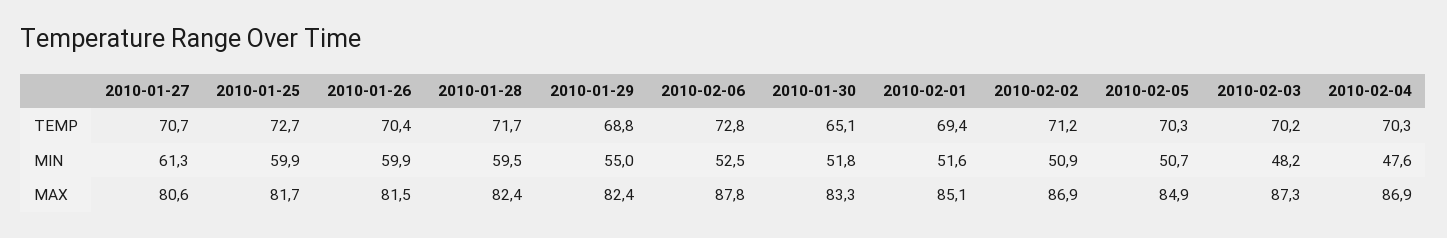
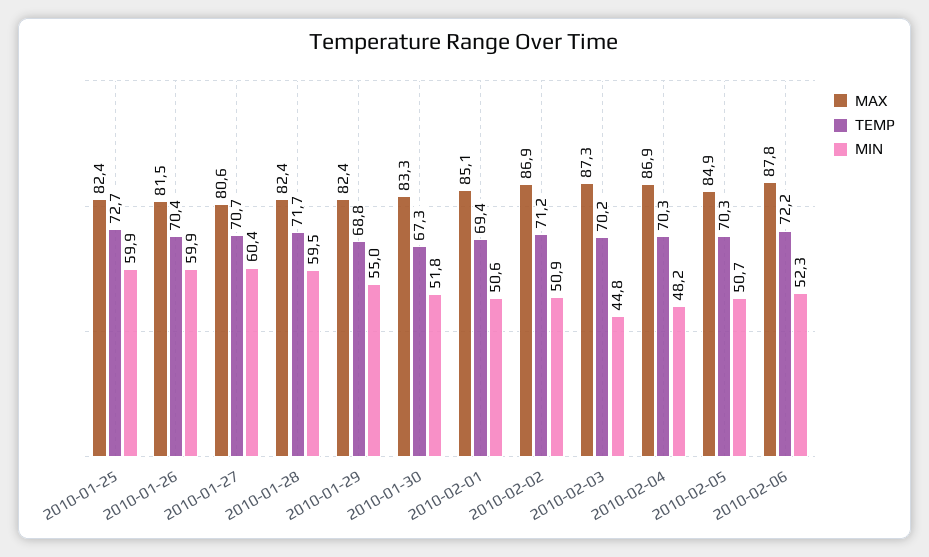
TEMP, 2010-02-06: 72.8 -> 72.2
TEMP, 2010-01-30: 65.1 -> 67.3
MIN, 2010-01-27: 61.3 -> 60.4
MIN, 2010-02-06: 52.5 -> 52.3
MIN, 2010-02-01: 51.6 -> 50.6
MIN, 2010-02-03: 48.2 -> 44.8
MIN, 2010-02-04: 47.6 -> 48.2
MAX, 2010-01-25: 81.7 -> 82.4

